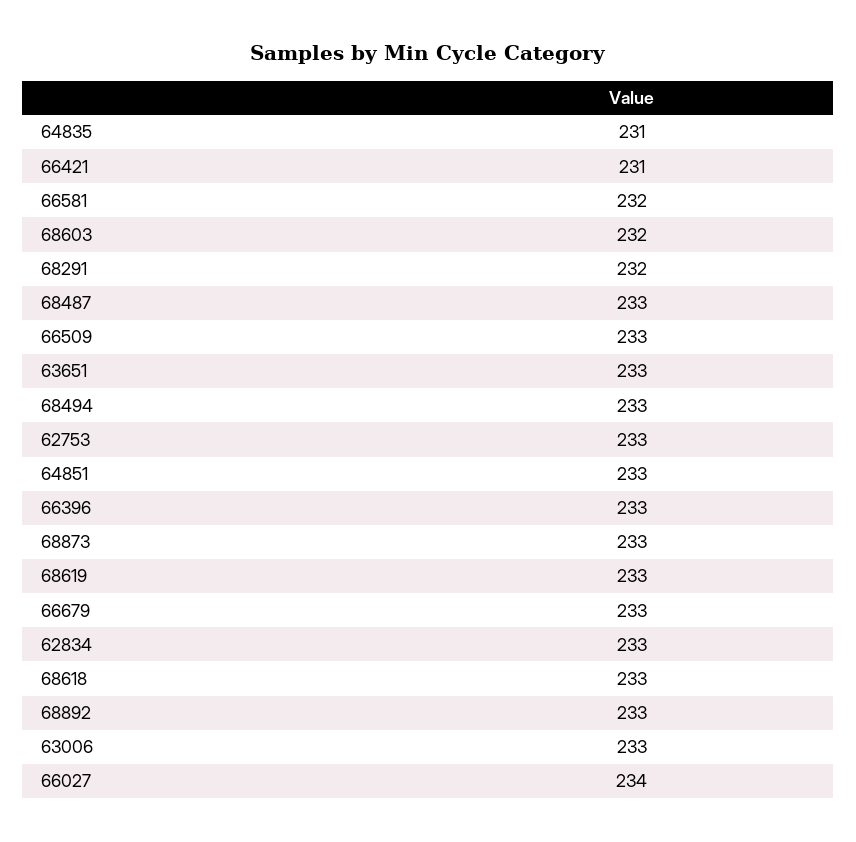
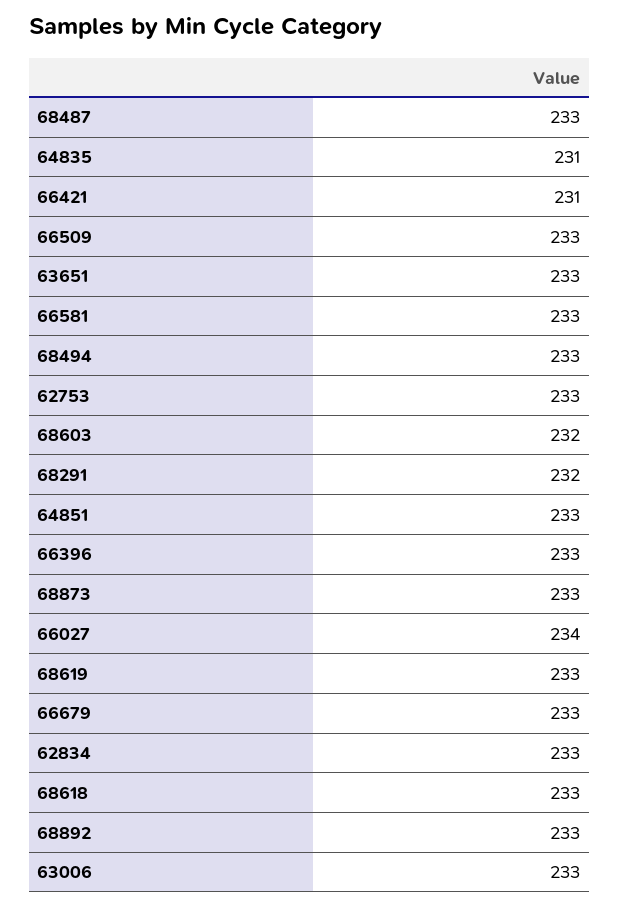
66581: 232 -> 233

